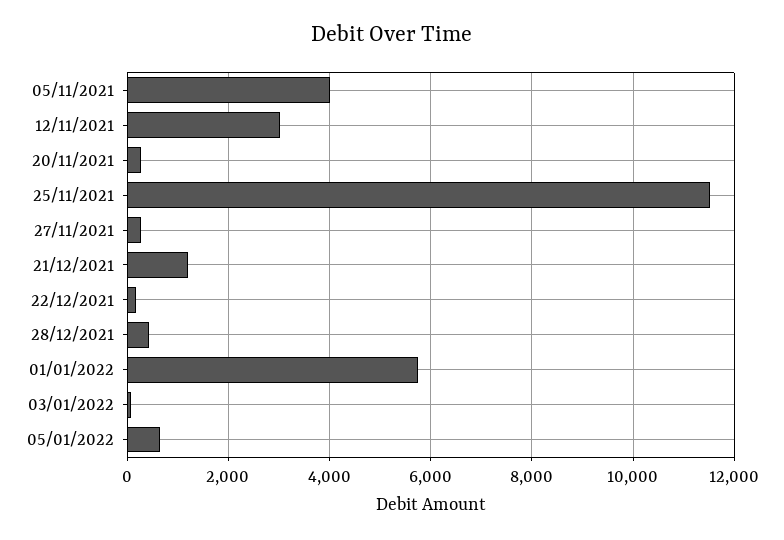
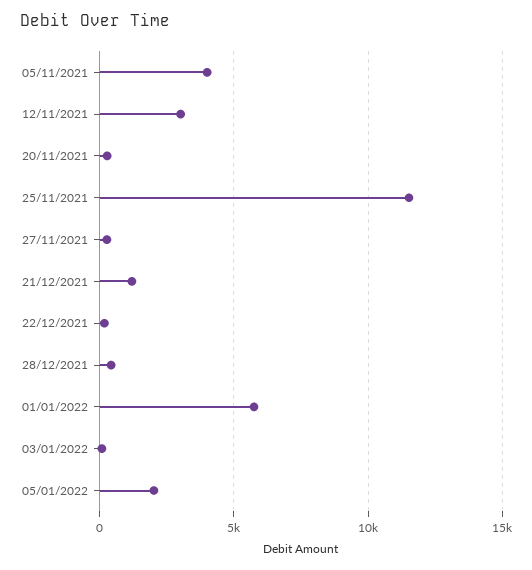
05/01/2022: 600 -> 2000

